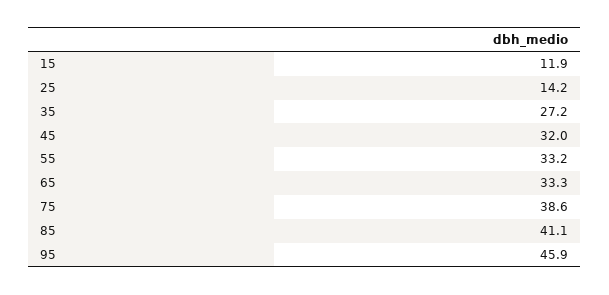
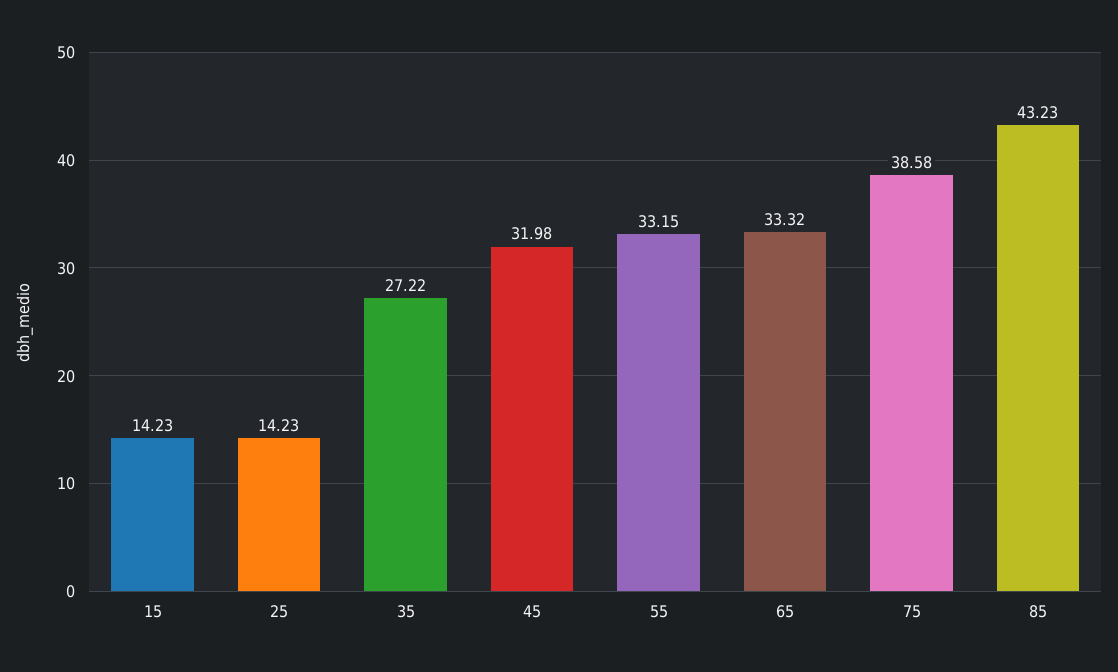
15: 11.9 -> 14.23
85: 41.1 -> 43.23
95: 45.9 -> none

